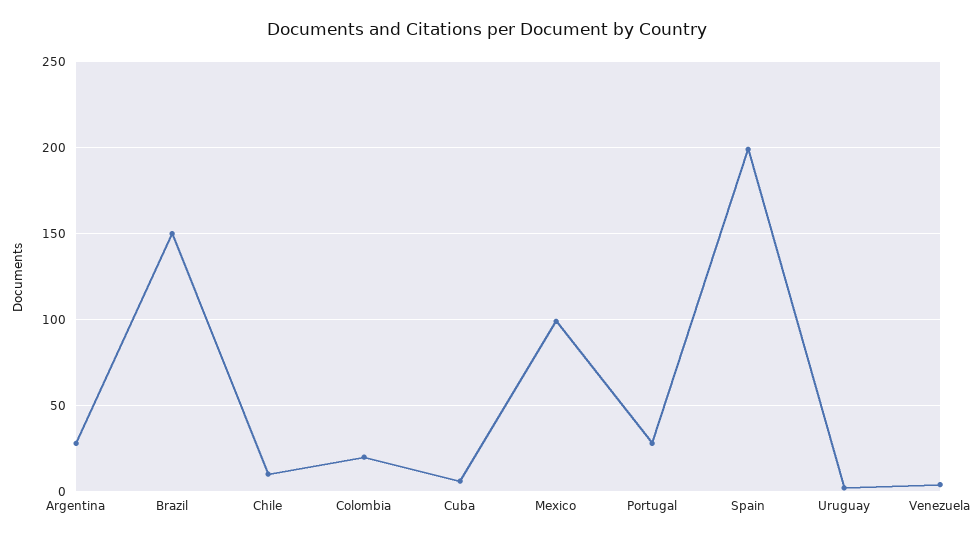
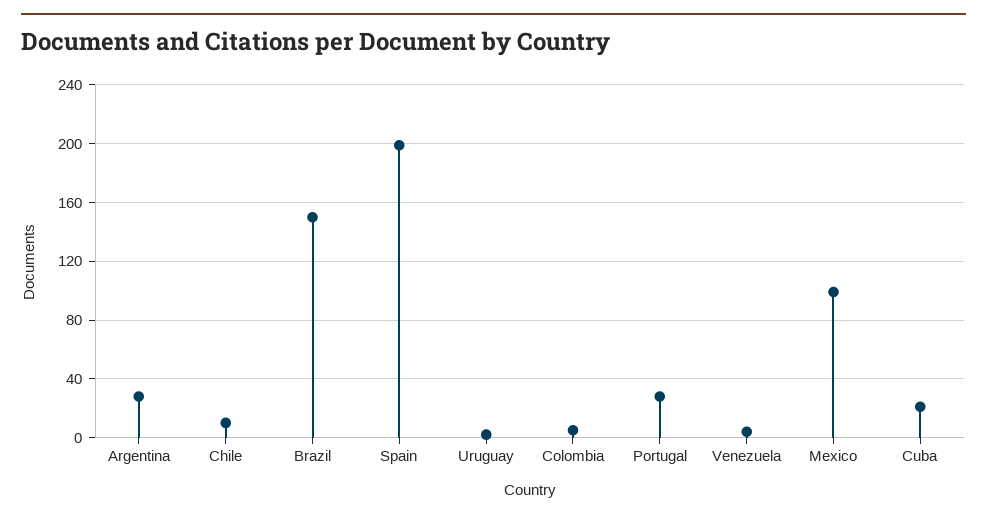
Colombia: 20 -> 5
Cuba: 5 -> 20

